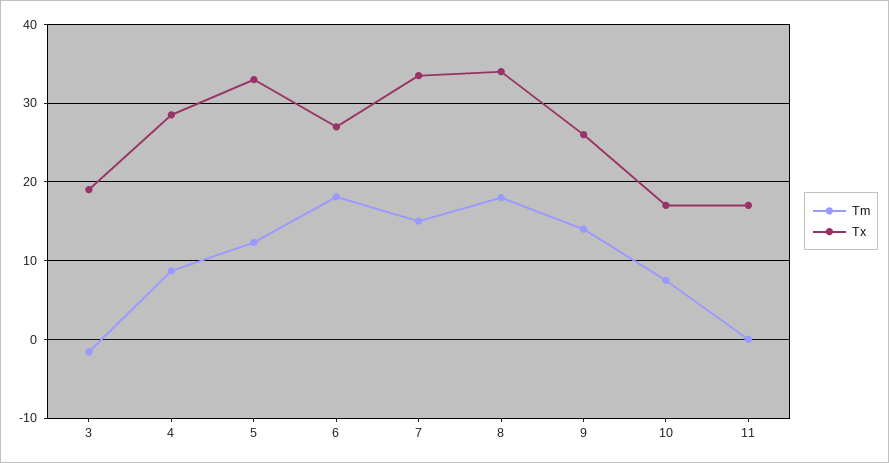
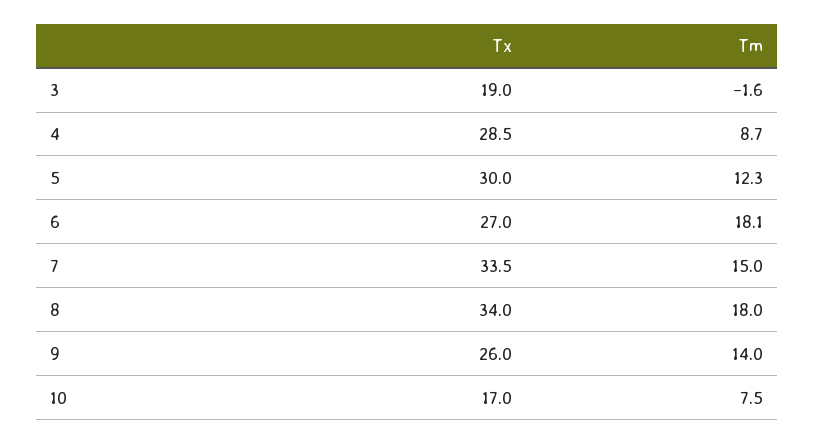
Tx, 5: 33 -> 30
Tm, 11: 0 -> none
Tx, 11: 17 -> none

